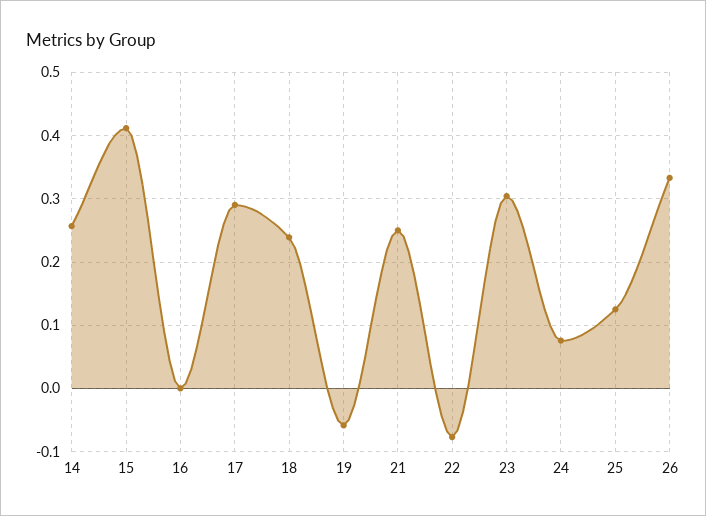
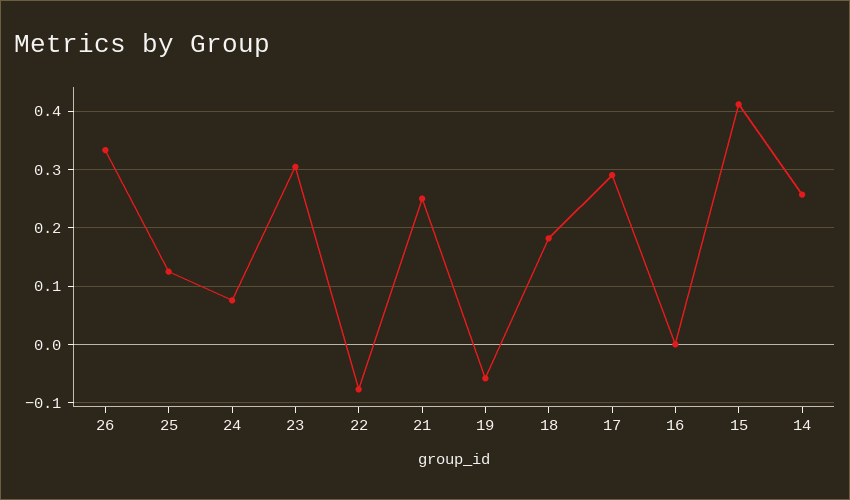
18: 0.24 -> 0.18

